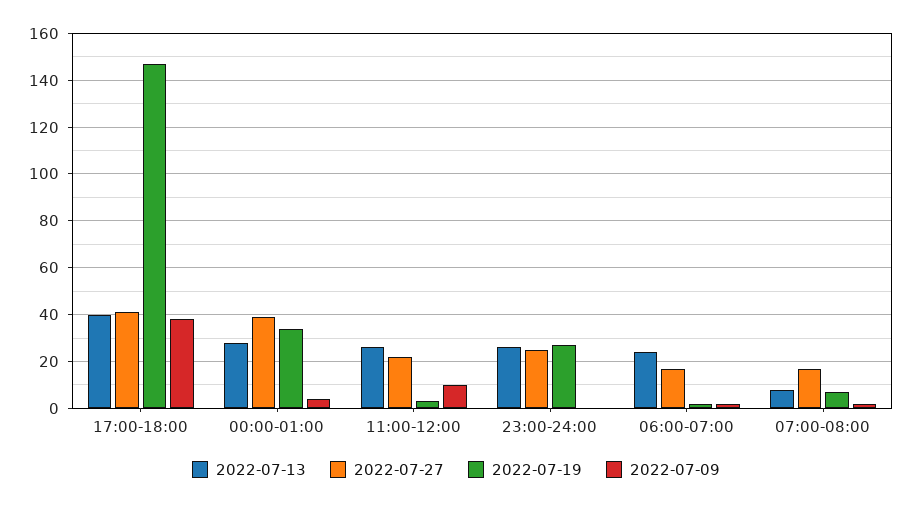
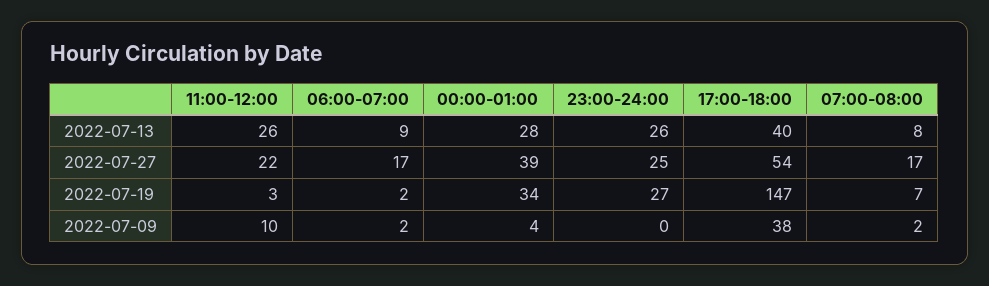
2022-07-27, 17:00-18:00: 40 -> 54
2022-07-13, 06:00-07:00: 25 -> 9

